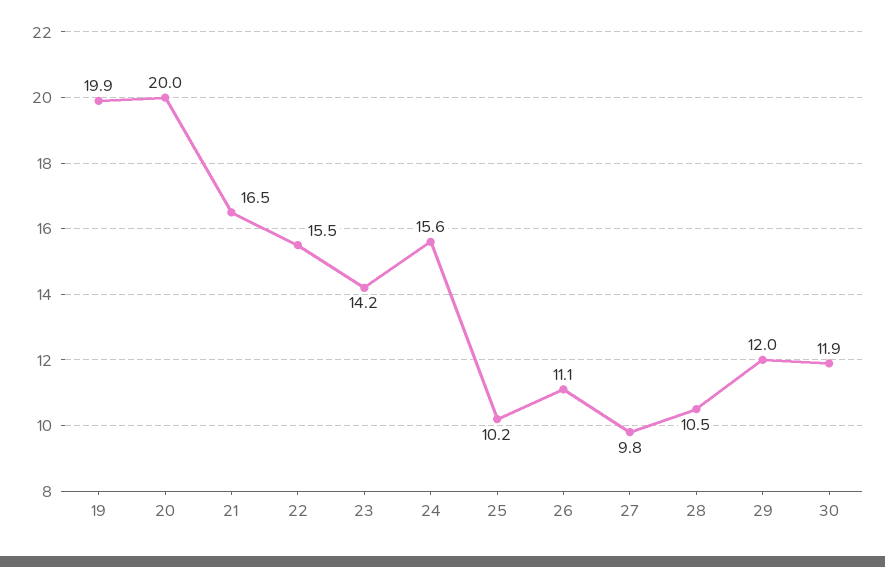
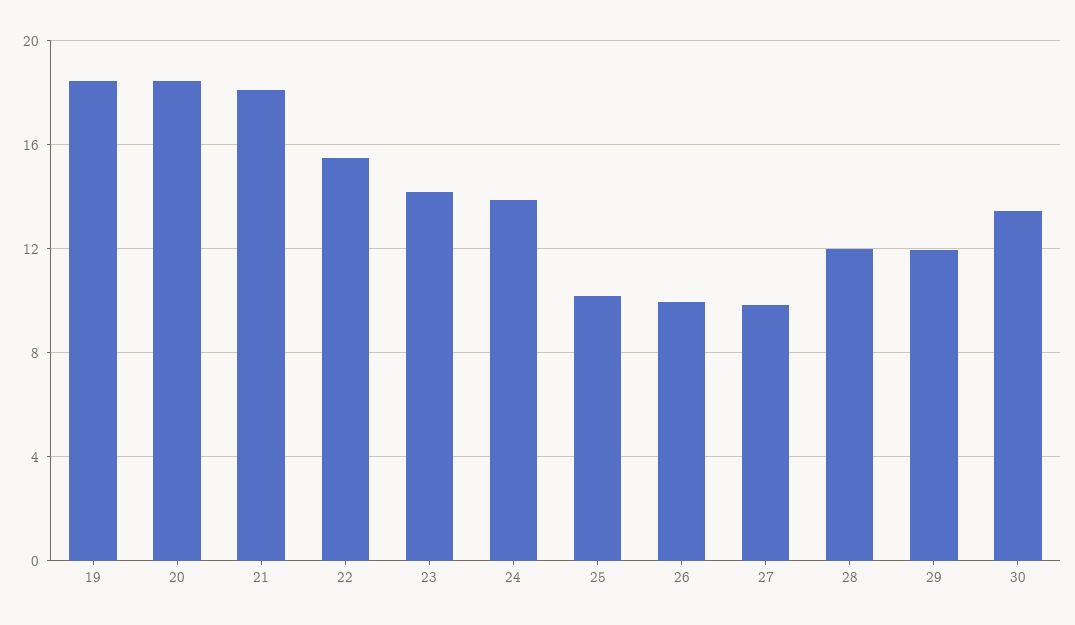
19: 19.9 -> 18.5
20: 20 -> 18.5
21: 16.5 -> 18
24: 15.6 -> 14
26: 11.1 -> 10
28: 10.5 -> 12
30: 11.9 -> 13.5

